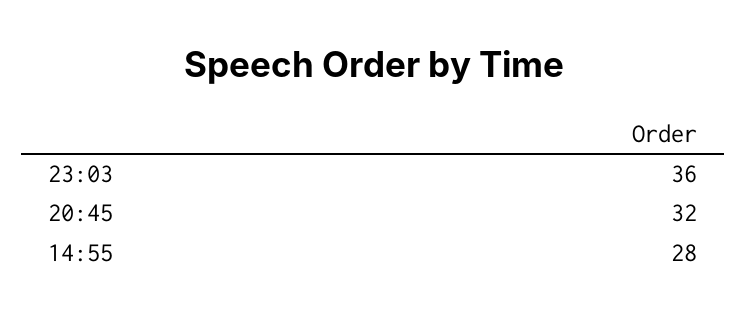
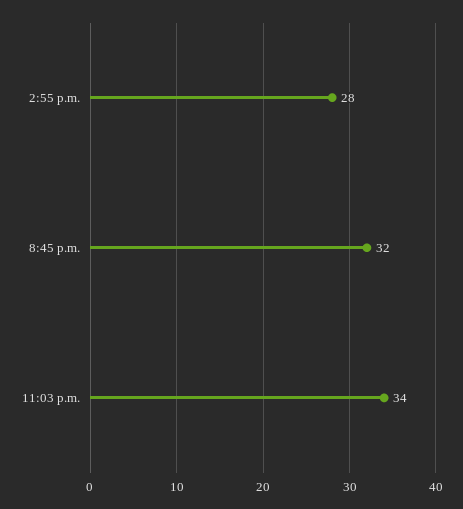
23:03: 36 -> 34

